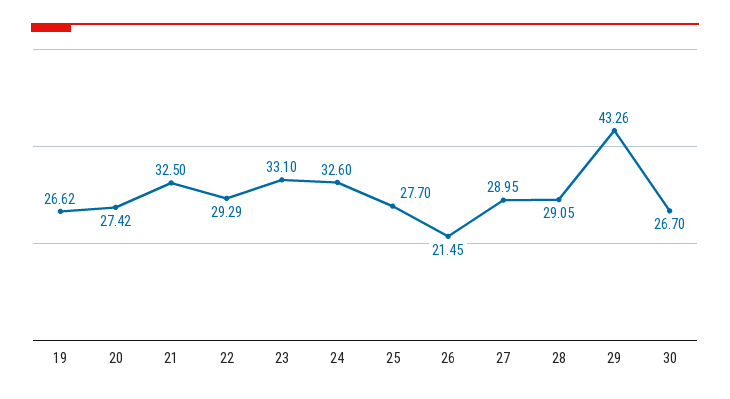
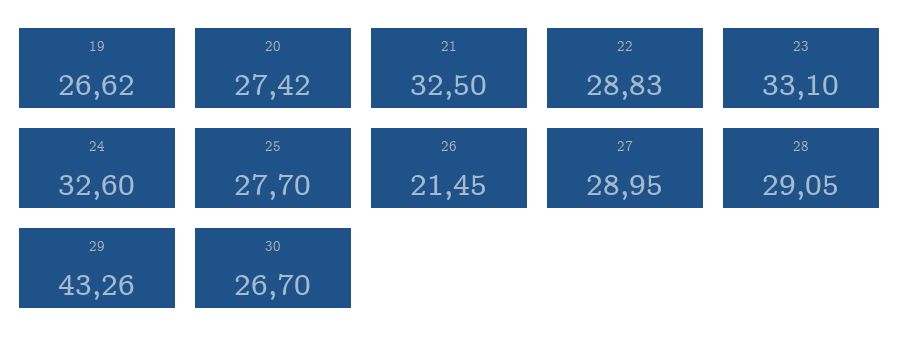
22: 29.29 -> 28.83

